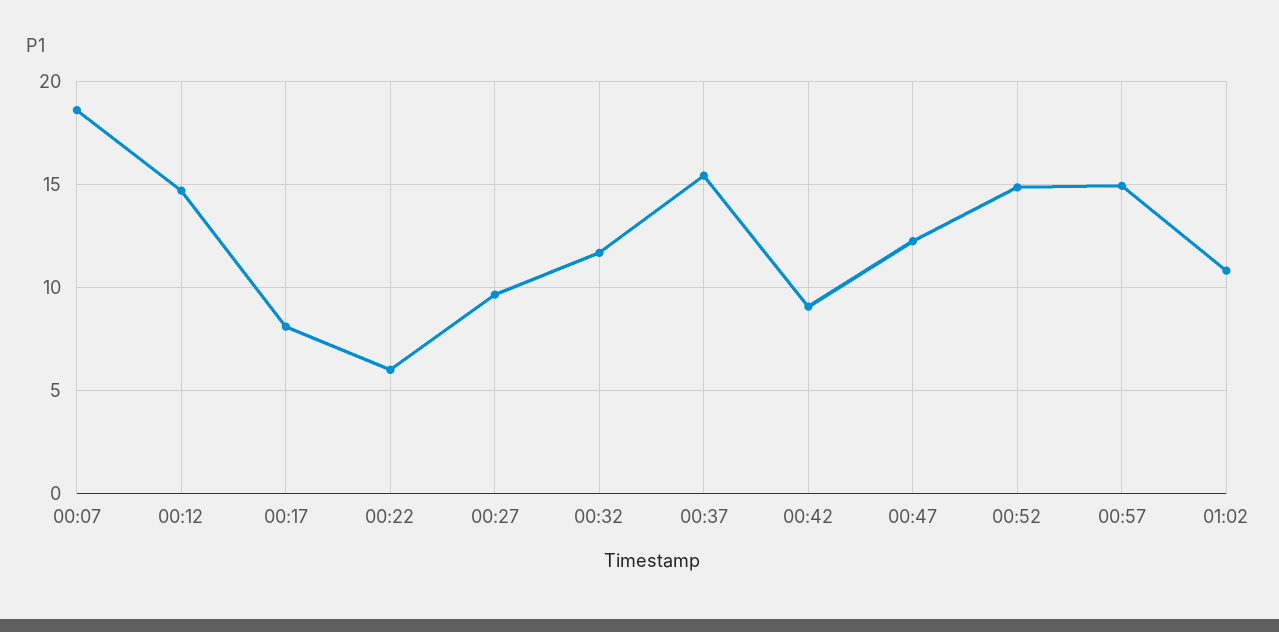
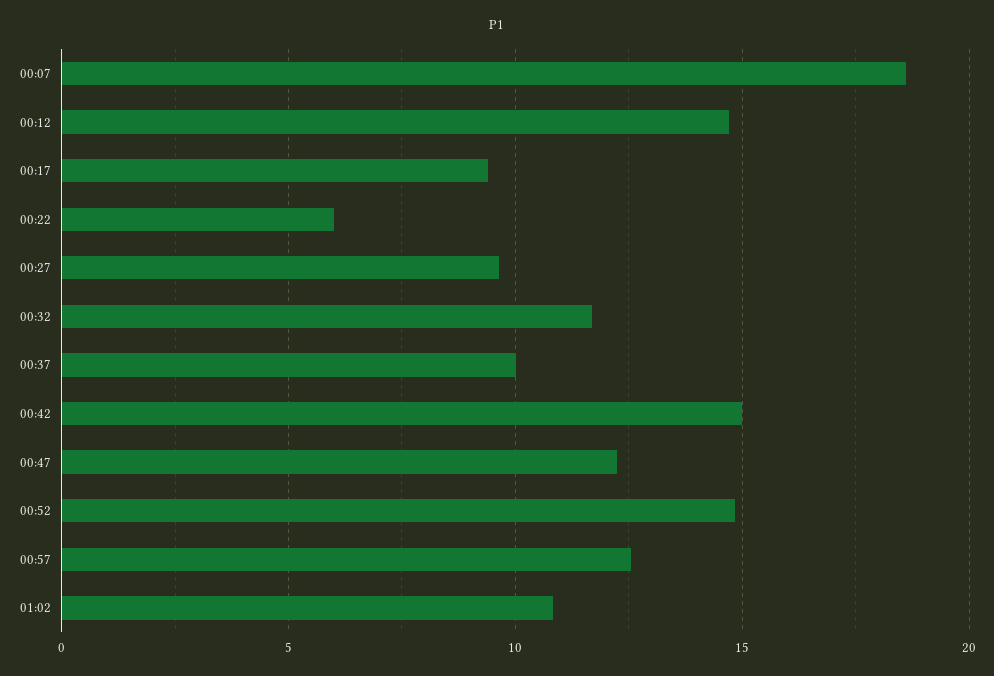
00:17: 8 -> 9.5
00:37: 15.5 -> 10
00:42: 9 -> 15
00:57: 15 -> 12.5

